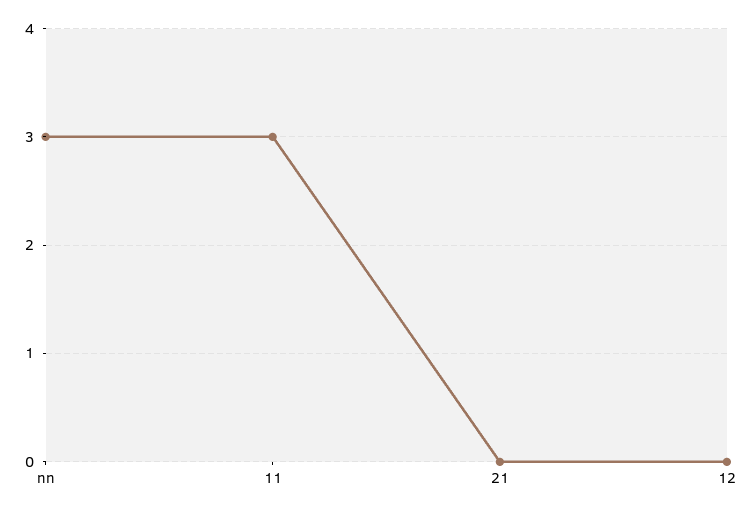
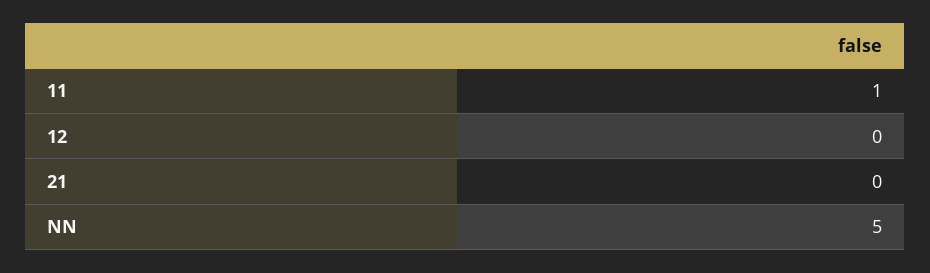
nn: 3 -> 5
11: 3 -> 1

